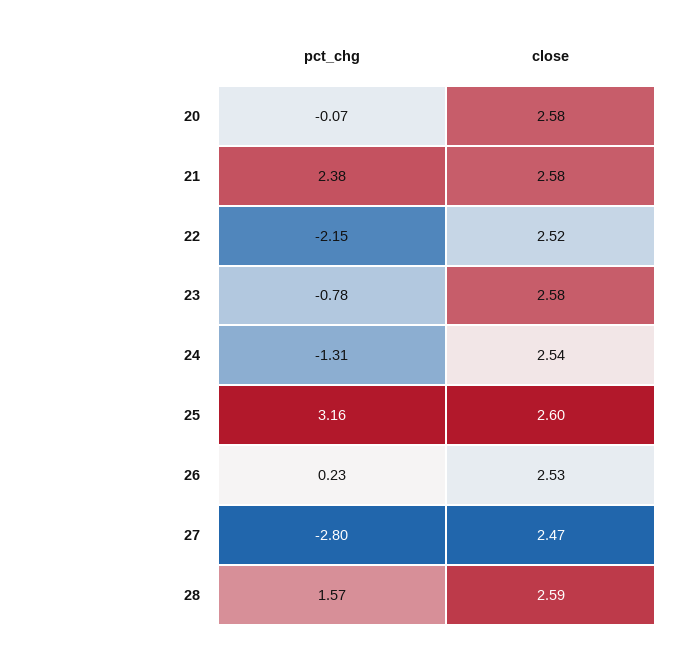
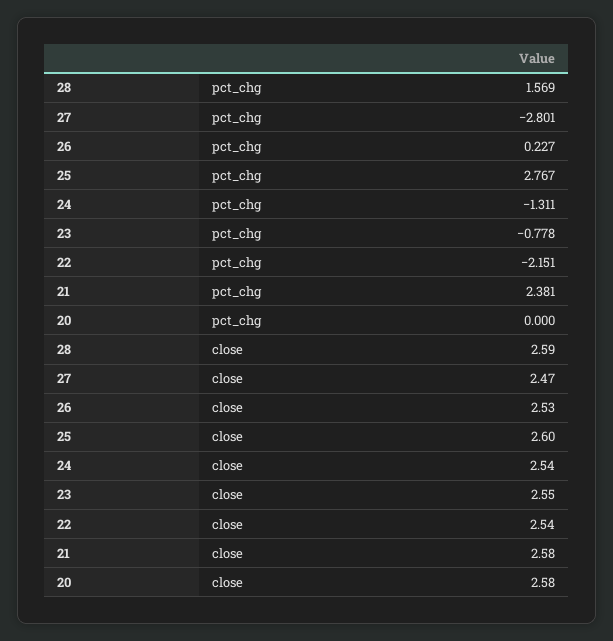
pct_chg, 20: -0.07 -> 0
close, 22: 2.52 -> 2.54
close, 23: 2.58 -> 2.55
pct_chg, 25: 3.16 -> 2.767

